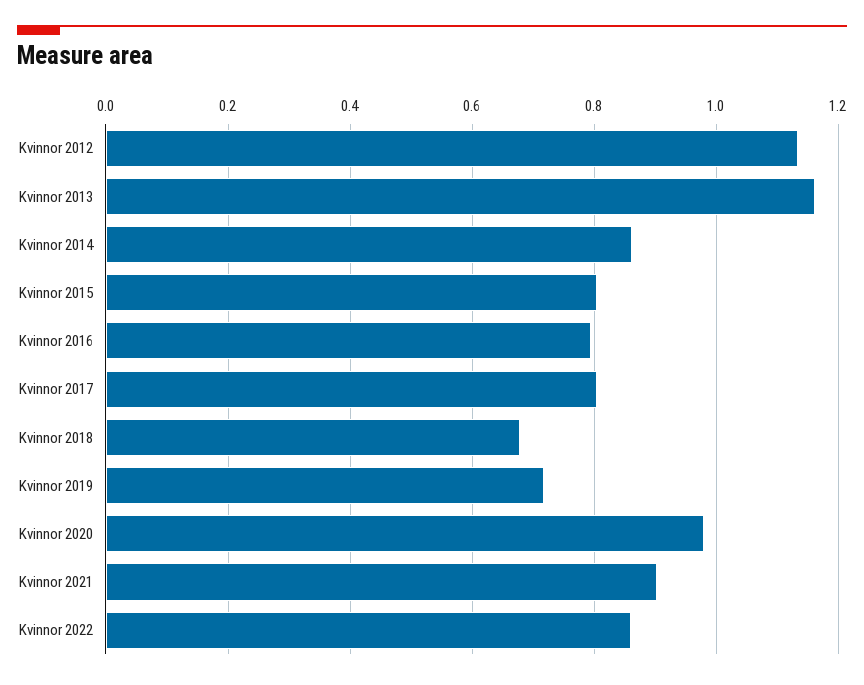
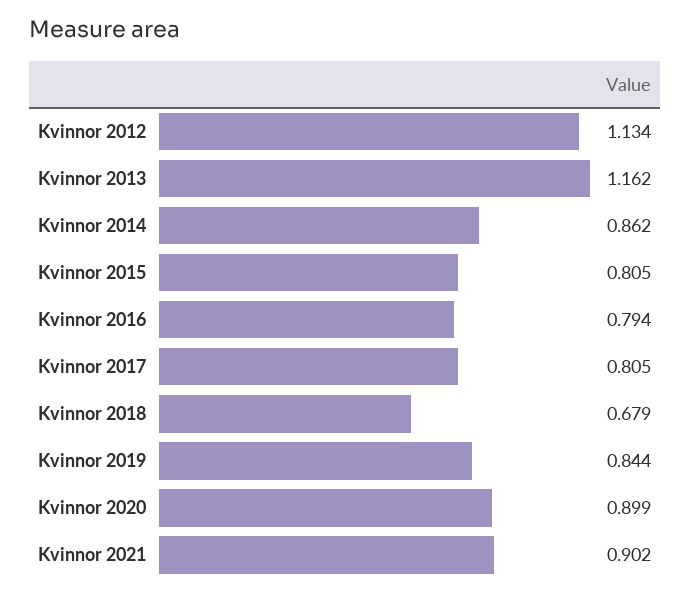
Kvinnor 2019: 0.72 -> 0.844
Kvinnor 2020: 0.98 -> 0.899
Kvinnor 2022: 0.86 -> none

